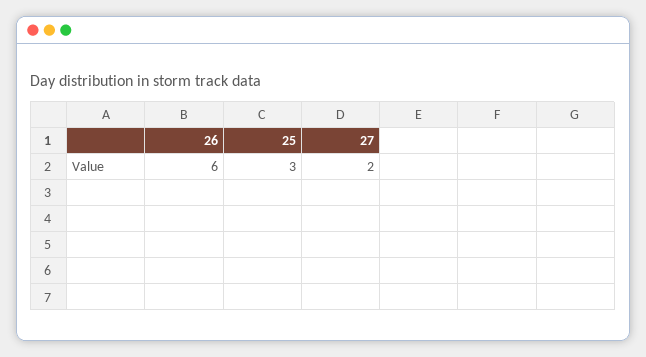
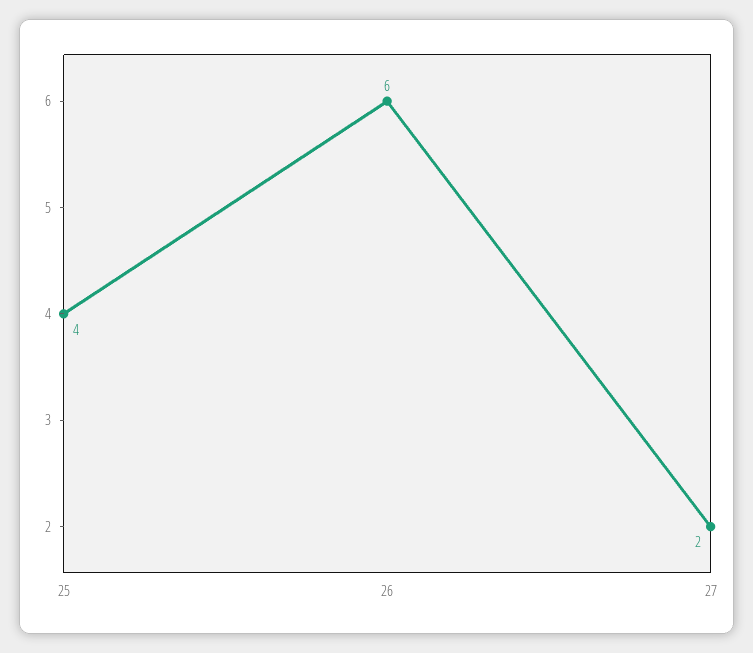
25: 3 -> 4

